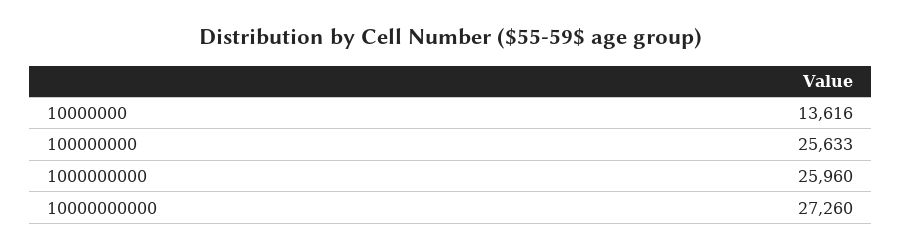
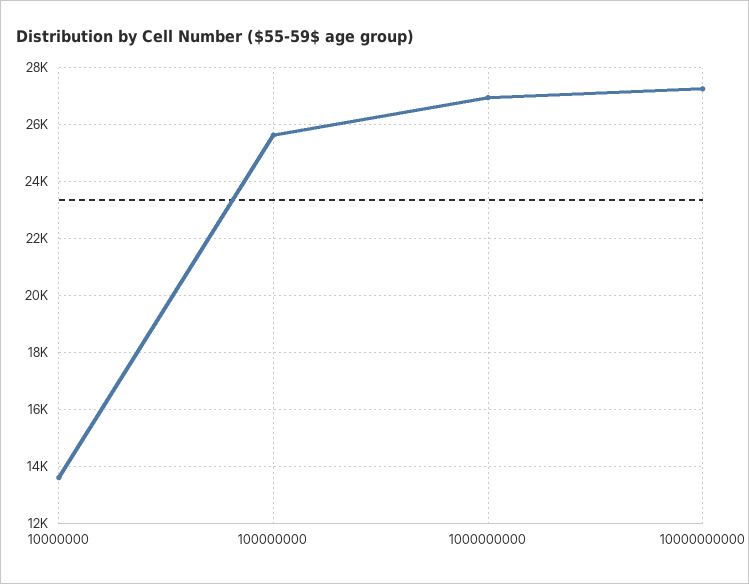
1000000000: 25960 -> 27000

